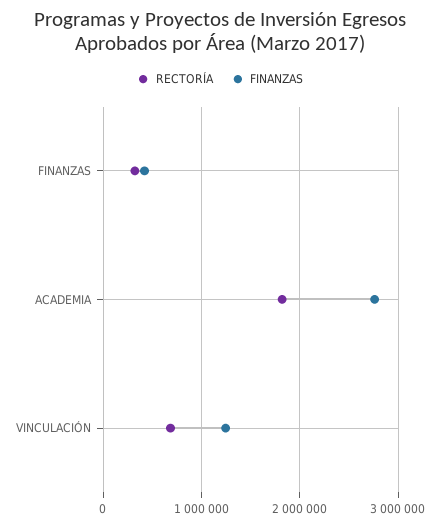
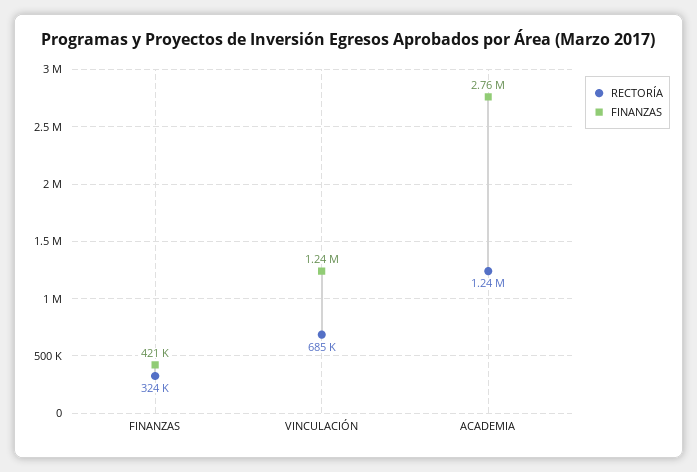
RECTORÍA, ACADEMIA: 1800000 -> 1240000

